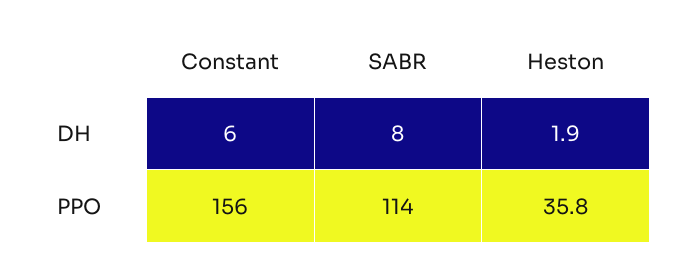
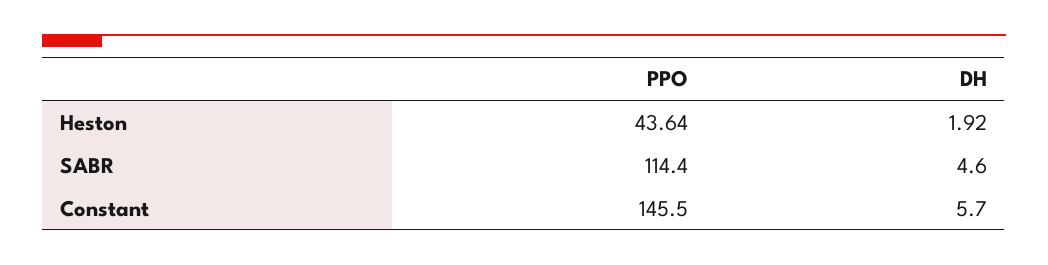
SABR, DH: 8 -> 4.6
Constant, PPO: 156 -> 145.5
Heston, PPO: 35.8 -> 43.64

